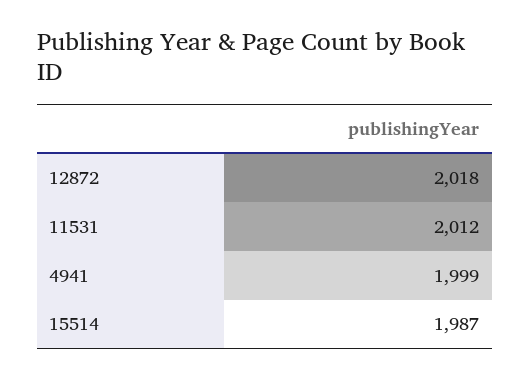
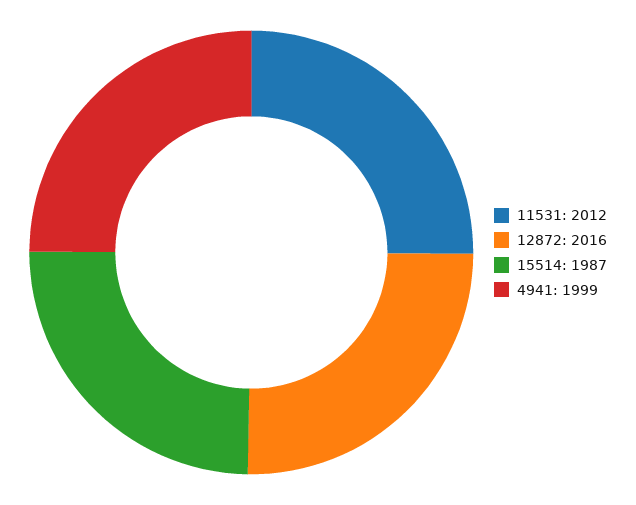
12872: 2018 -> 2016

